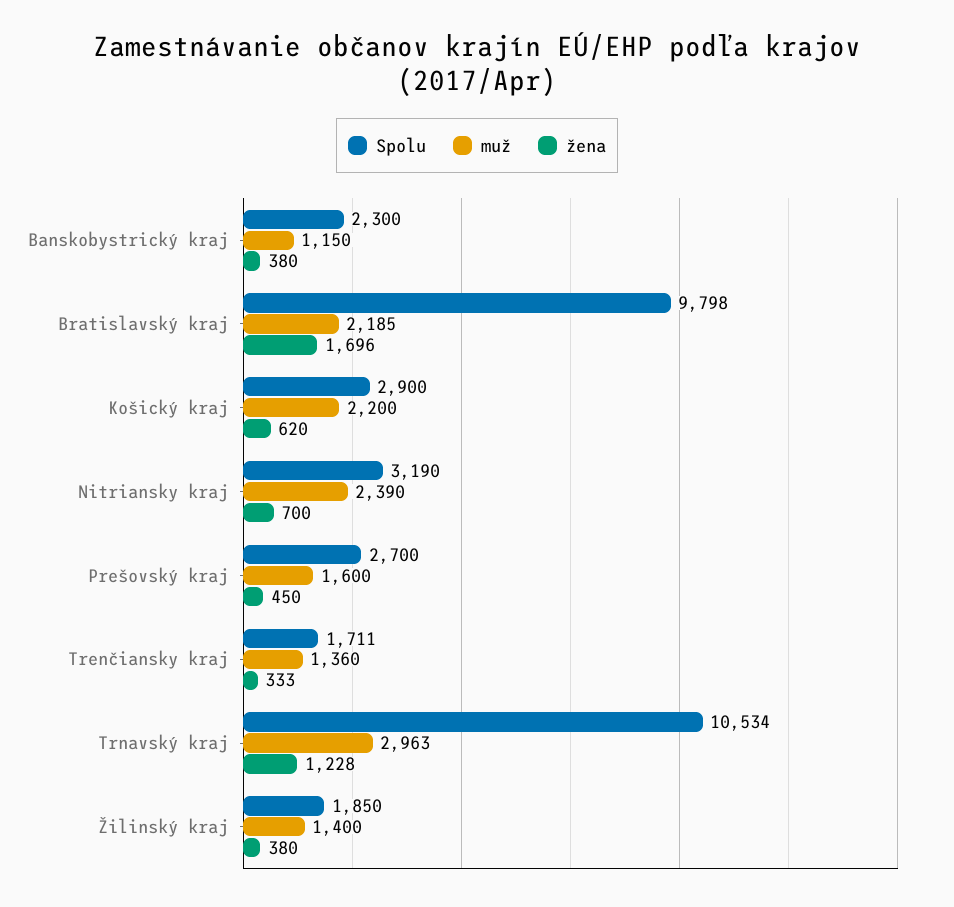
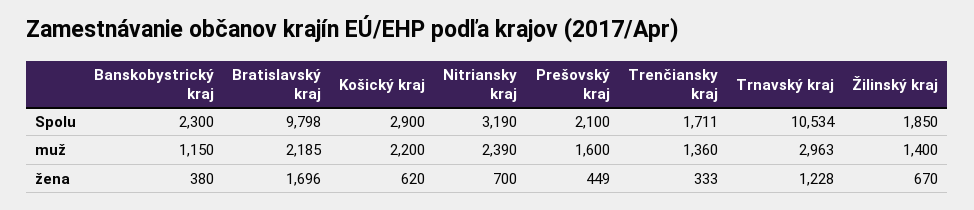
Spolu, Prešovský kraj: 2700 -> 2100
žena, Prešovský kraj: 450 -> 449
žena, Žilinský kraj: 380 -> 670

